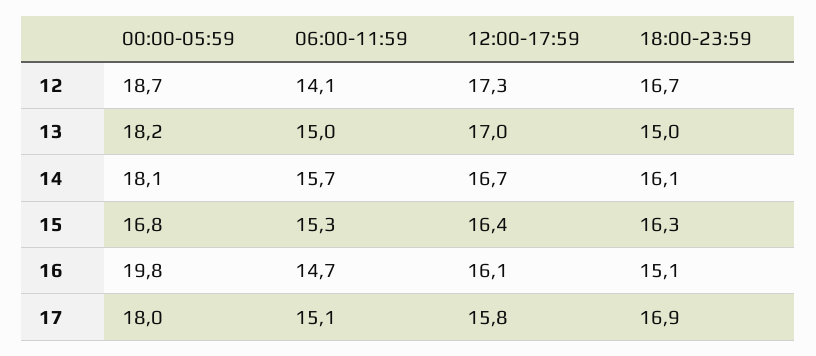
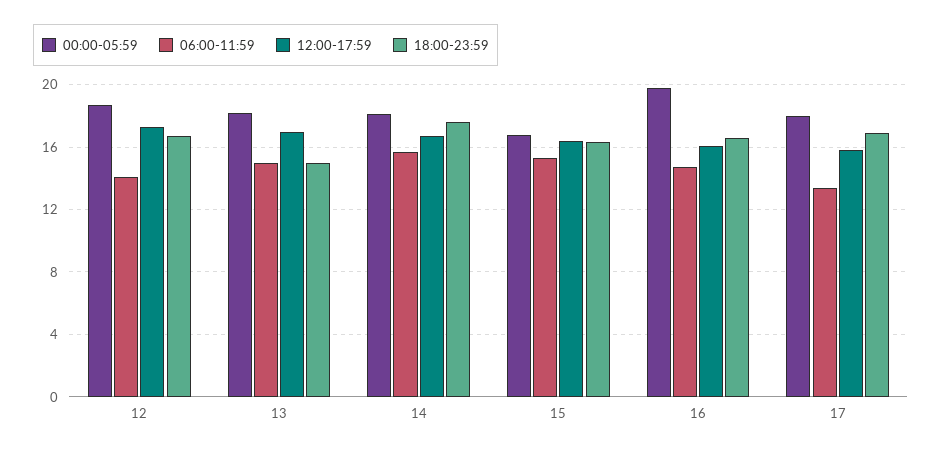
18:00-23:59, 14: 16.1 -> 17.5
18:00-23:59, 16: 15.1 -> 16.5
06:00-11:59, 17: 15.1 -> 13.5

